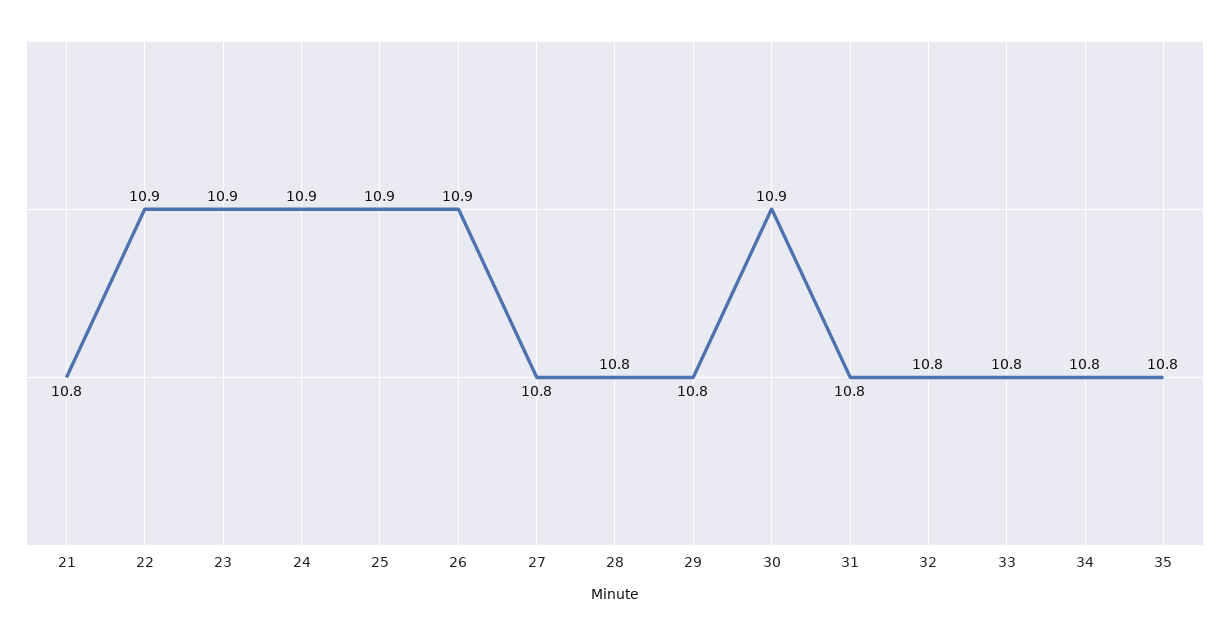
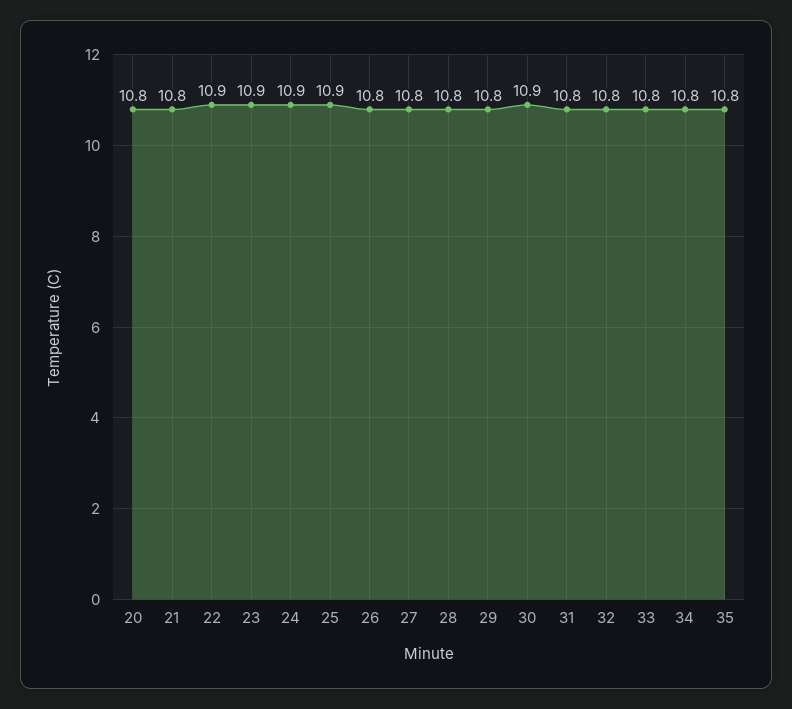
26: 10.9 -> 10.8
20: none -> 10.8

